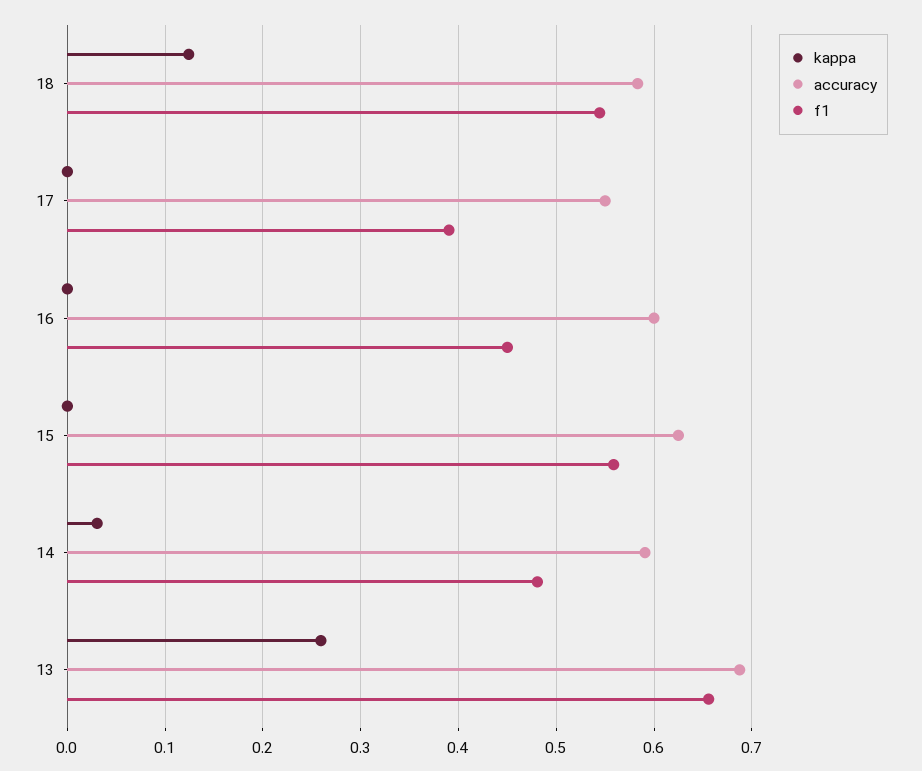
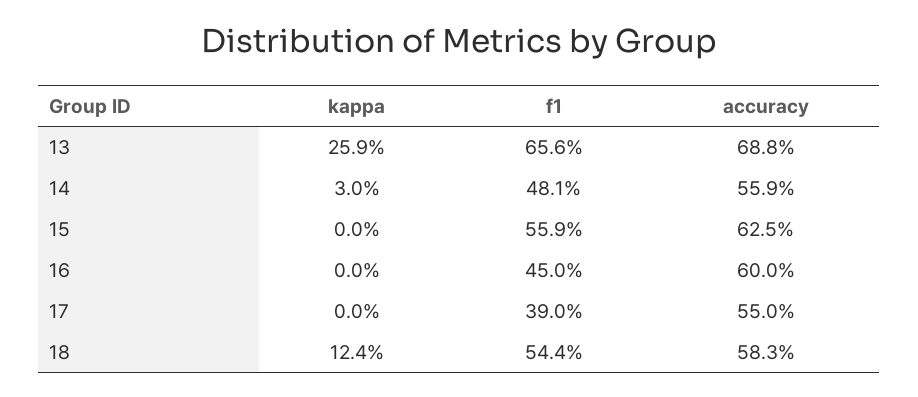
accuracy, 14: 0.59 -> 0.559

